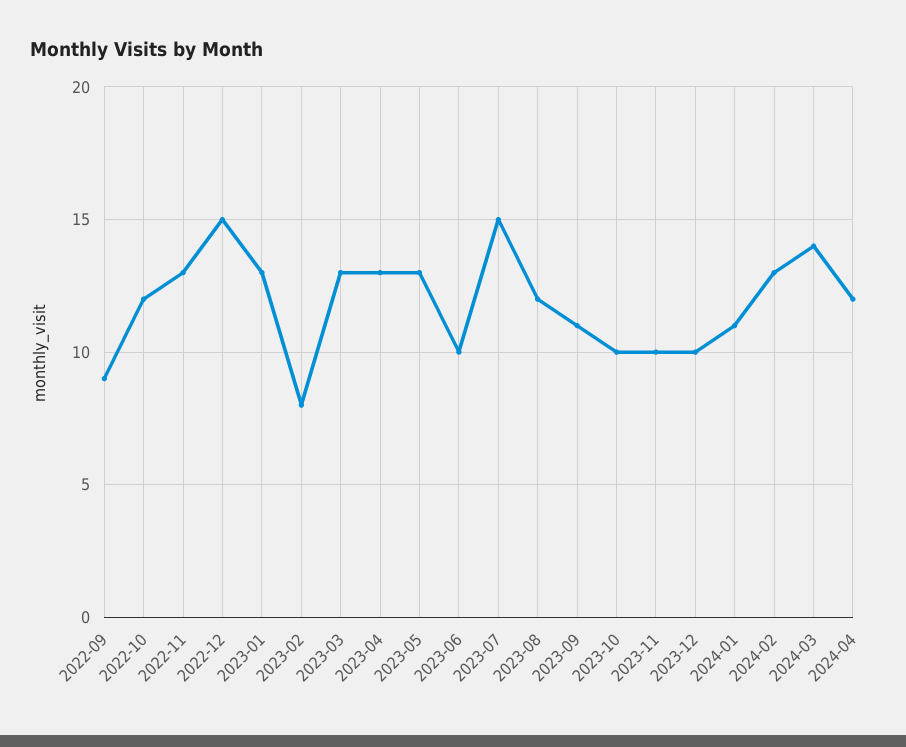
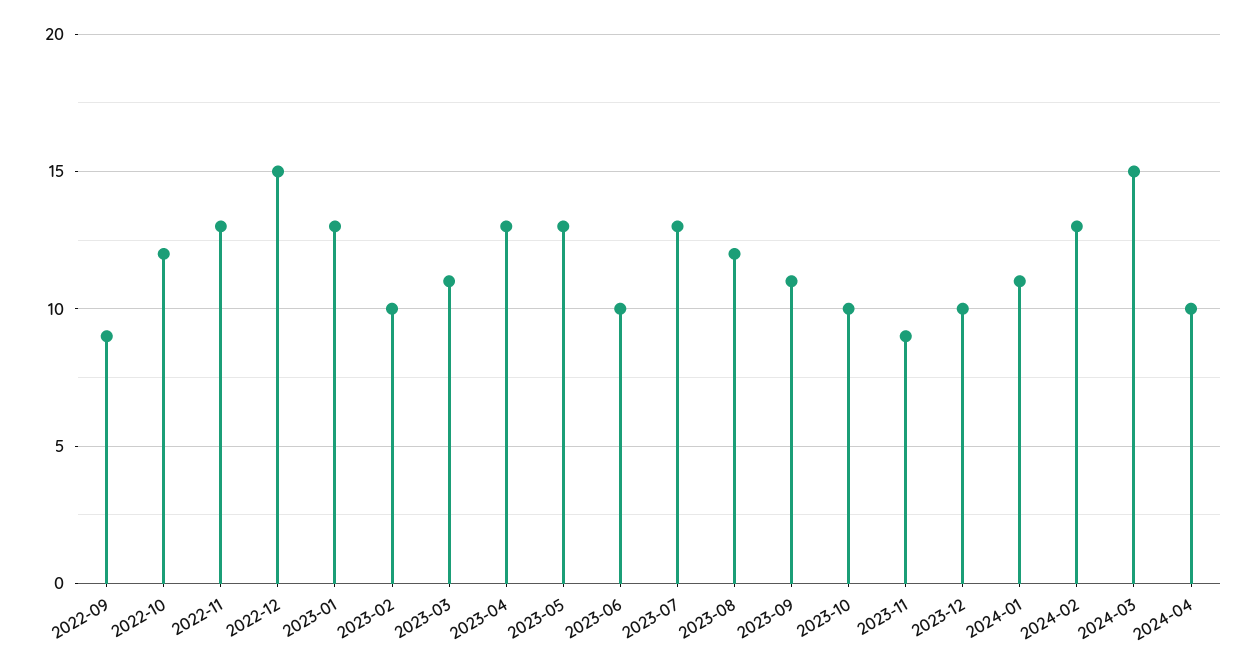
2023-02: 8 -> 10
2023-03: 13 -> 11
2023-07: 15 -> 13
2023-11: 10 -> 9
2024-03: 14 -> 15
2024-04: 12 -> 10

